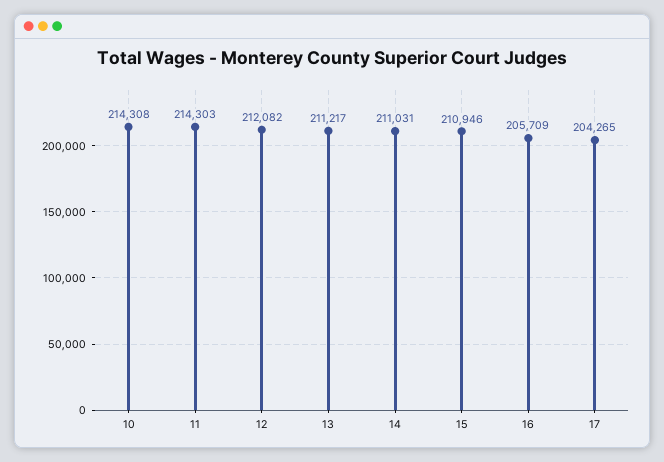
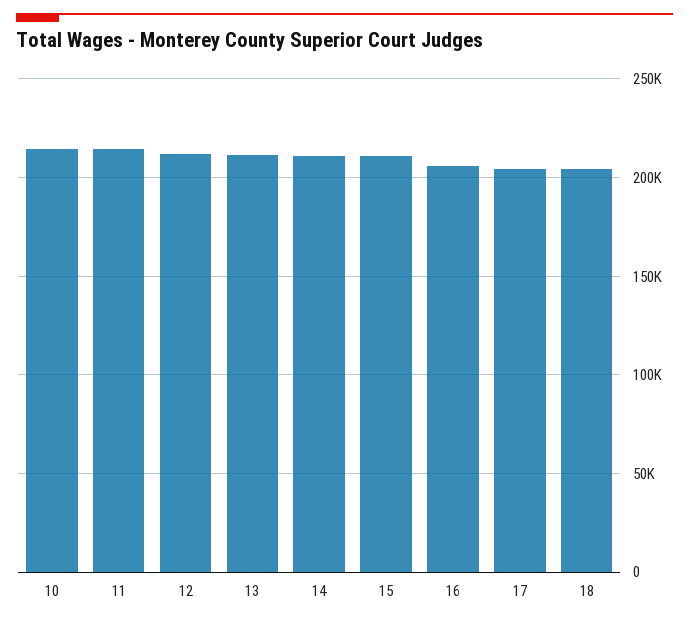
18: none -> 205000

